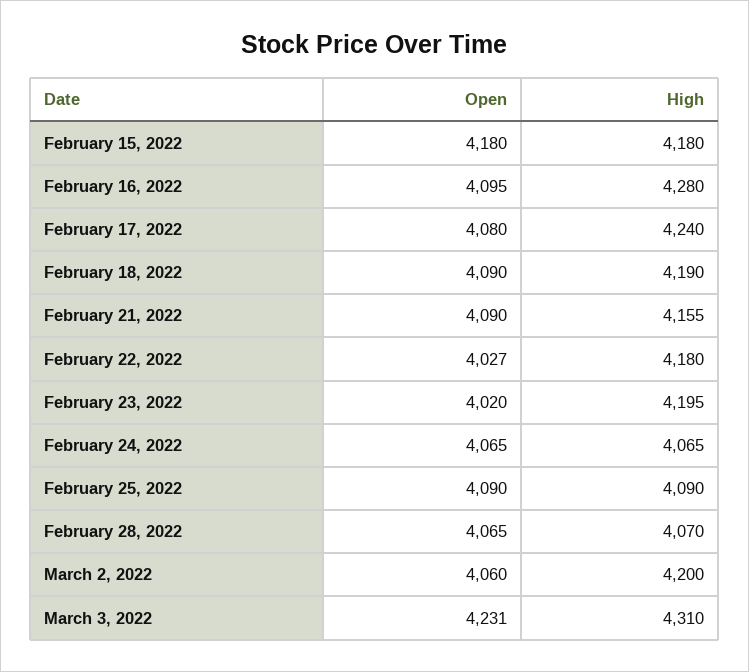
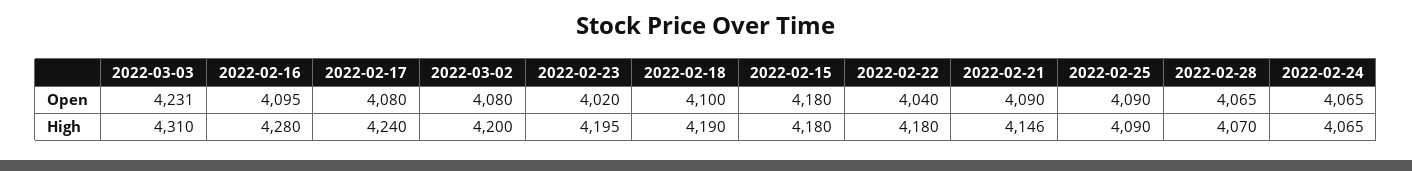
Open, February 18, 2022: 4090 -> 4100
High, February 21, 2022: 4155 -> 4146
Open, February 22, 2022: 4027 -> 4040
Open, March 2, 2022: 4060 -> 4080

